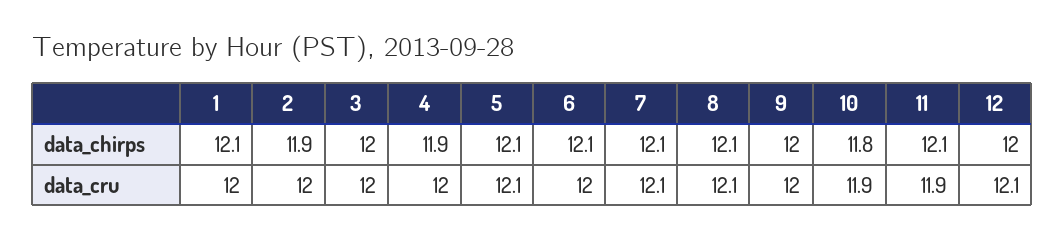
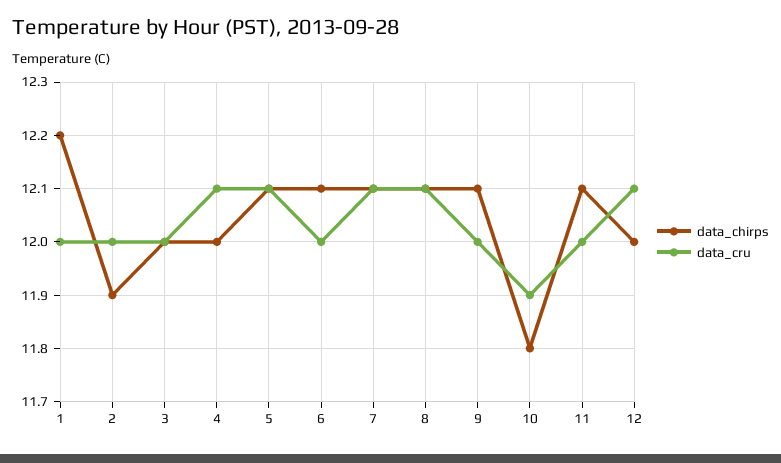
data_chirps, 1: 12.1 -> 12.2
data_chirps, 4: 11.9 -> 12
data_chirps, 9: 12 -> 12.1
data_cru, 4: 12 -> 12.1
data_cru, 11: 11.9 -> 12

